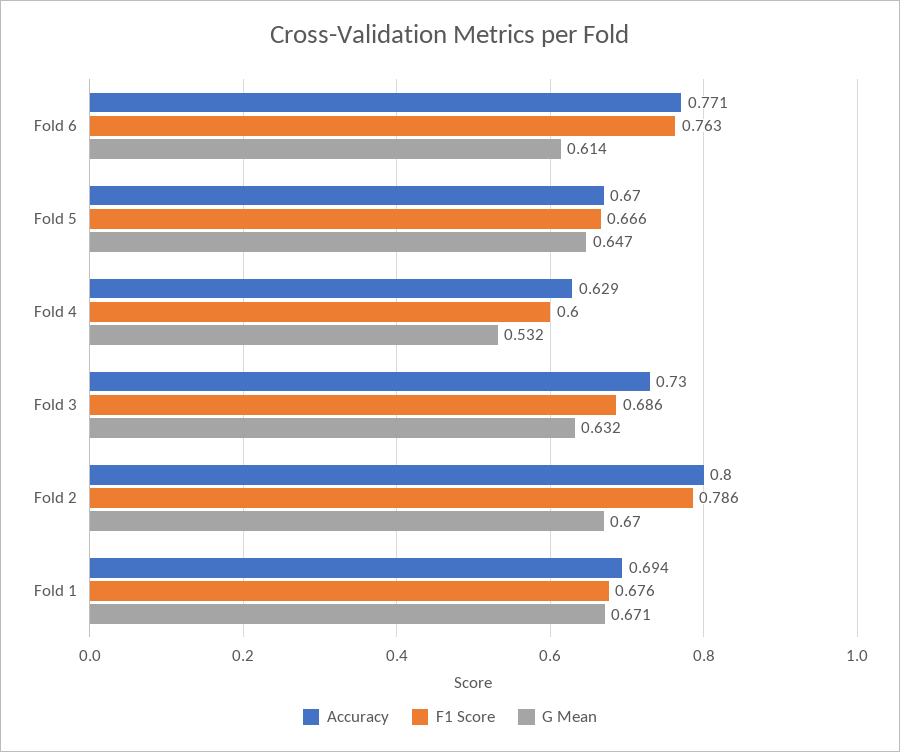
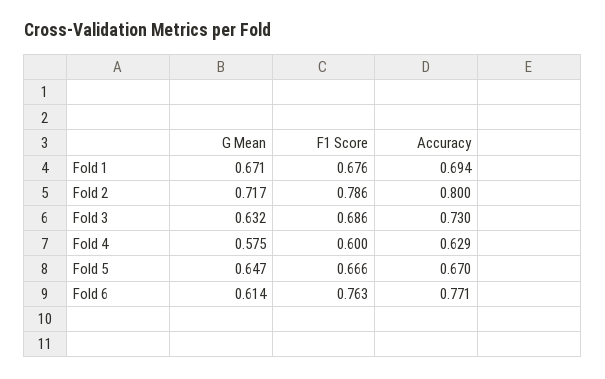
G Mean, Fold 4: 0.532 -> 0.575
G Mean, Fold 2: 0.67 -> 0.717

